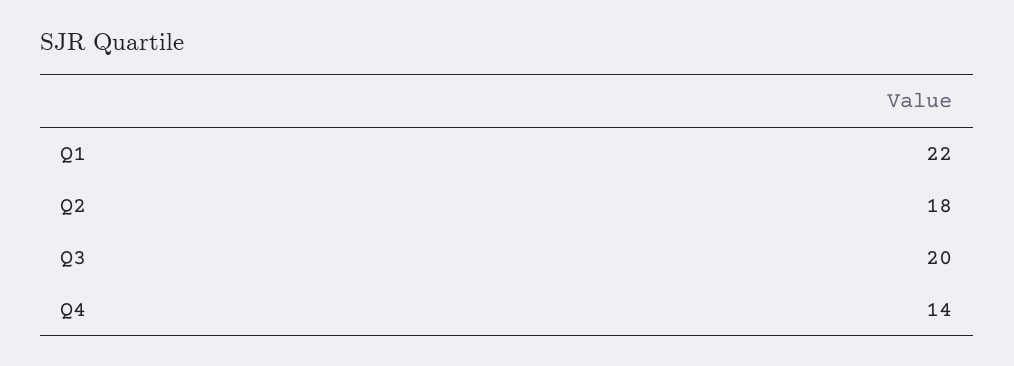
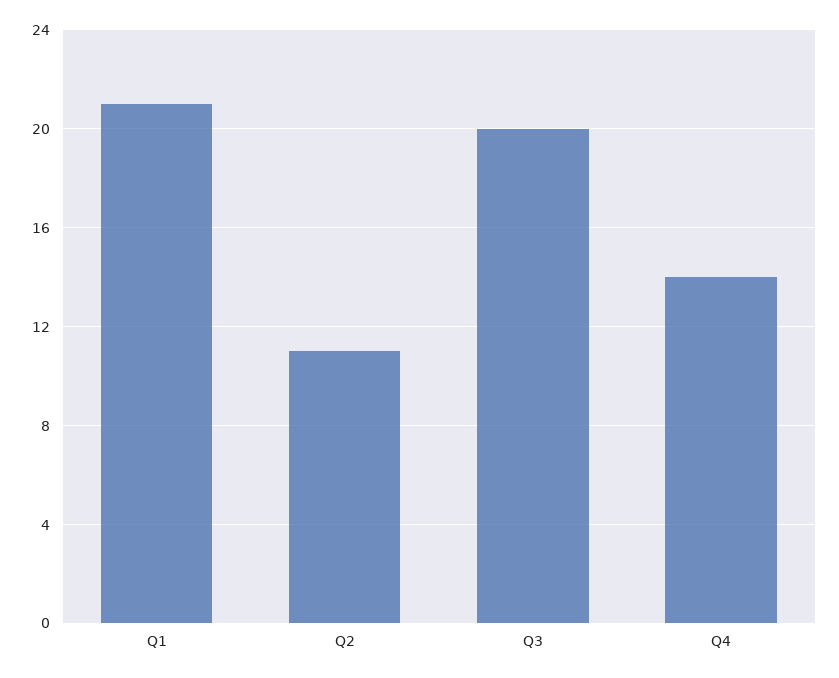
Q1: 22 -> 21
Q2: 18 -> 11

